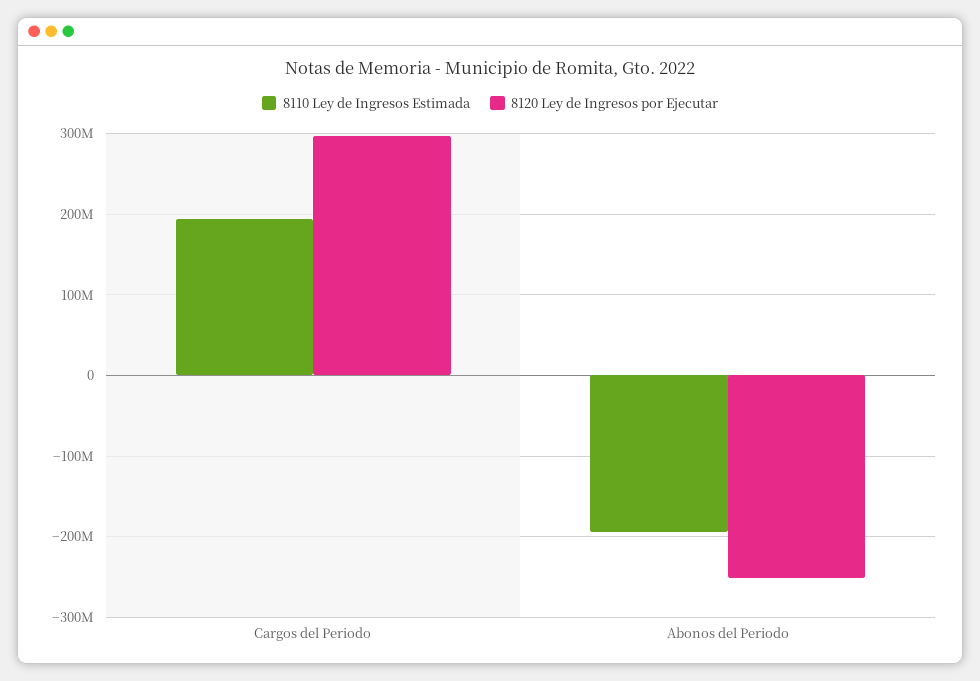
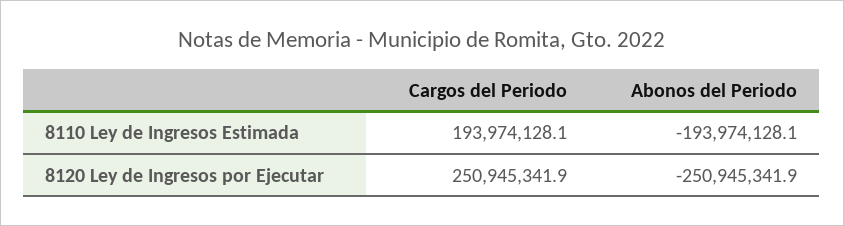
8120 Ley de Ingresos por Ejecutar, Cargos del Periodo: 300000000 -> 250945341.9

